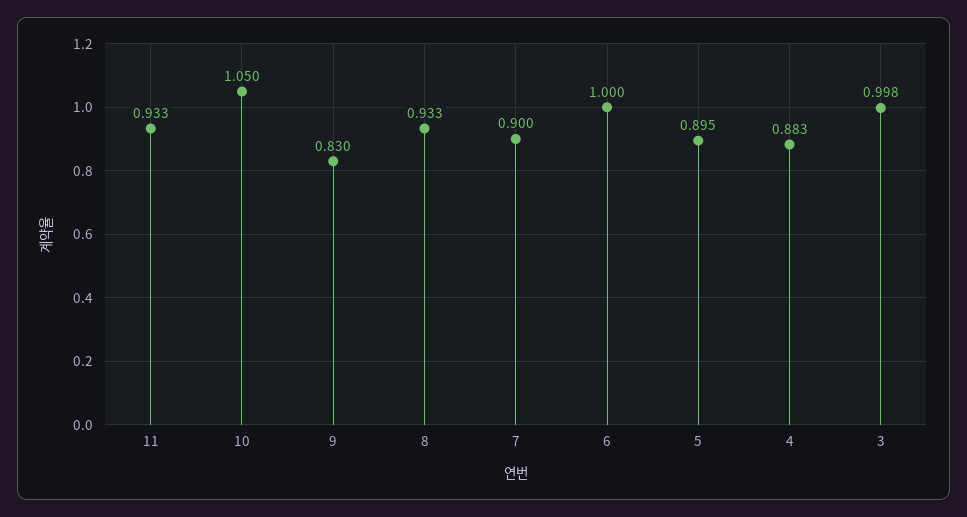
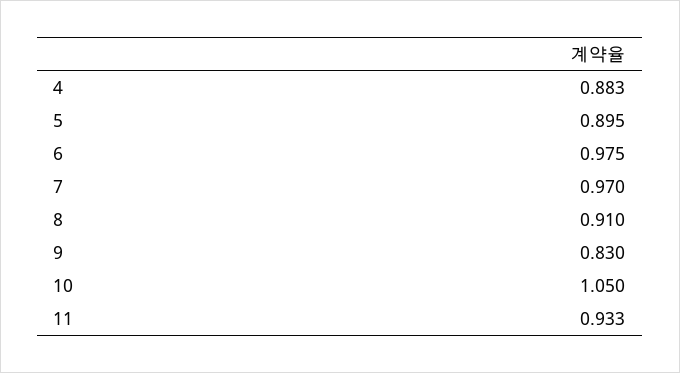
8: 0.933 -> 0.91
7: 0.9 -> 0.97
6: 1 -> 0.975
3: 0.998 -> none

